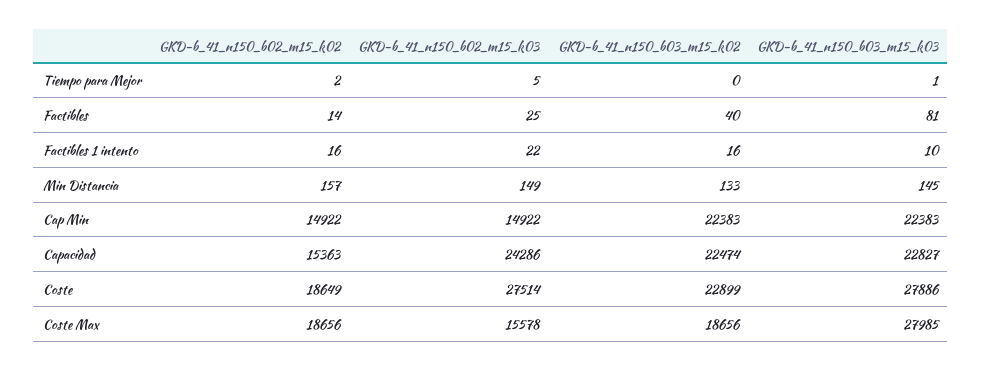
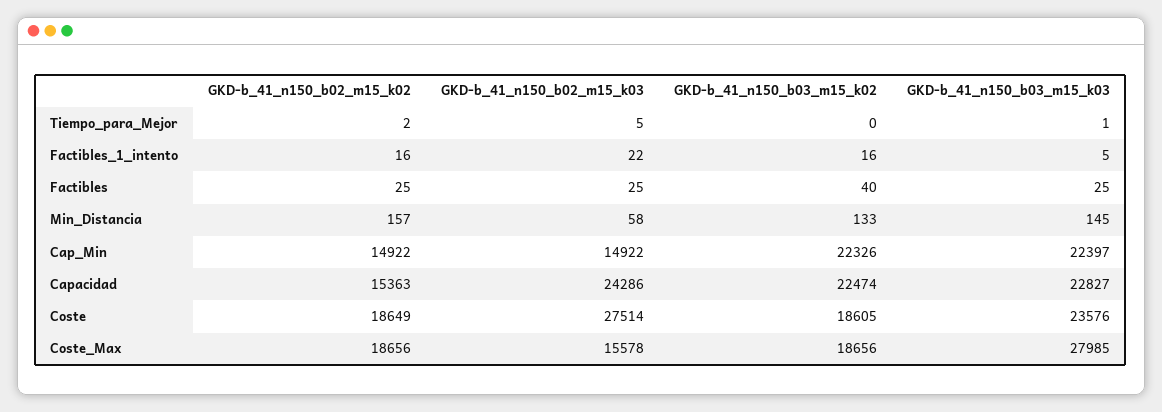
GKD-b_41_n150_b02_m15_k02, Factibles: 14 -> 25
GKD-b_41_n150_b03_m15_k03, Factibles: 81 -> 25
GKD-b_41_n150_b03_m15_k03, Factibles 1 intento: 10 -> 5
GKD-b_41_n150_b02_m15_k03, Min Distancia: 149 -> 58
GKD-b_41_n150_b03_m15_k02, Cap Min: 22383 -> 22326
GKD-b_41_n150_b03_m15_k03, Cap Min: 22383 -> 22397
GKD-b_41_n150_b03_m15_k02, Coste: 22899 -> 18605
GKD-b_41_n150_b03_m15_k03, Coste: 27886 -> 23576

